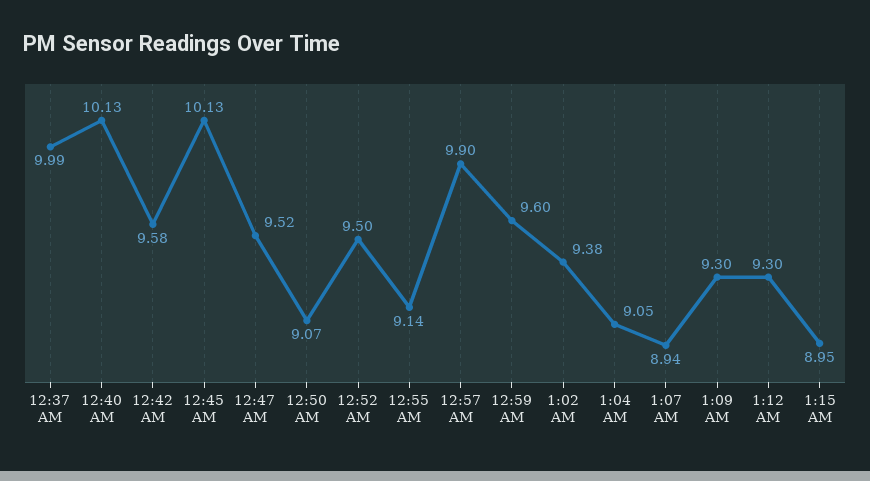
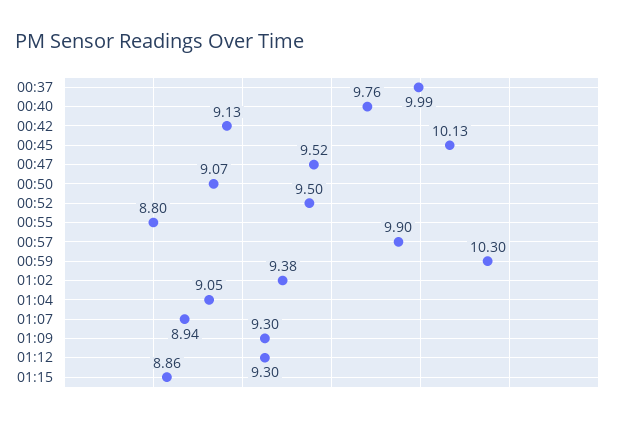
12:40 AM: 10.13 -> 9.76
12:42 AM: 9.58 -> 9.13
12:55 AM: 9.14 -> 8.8
12:59 AM: 9.6 -> 10.3
1:15 AM: 8.95 -> 8.86

